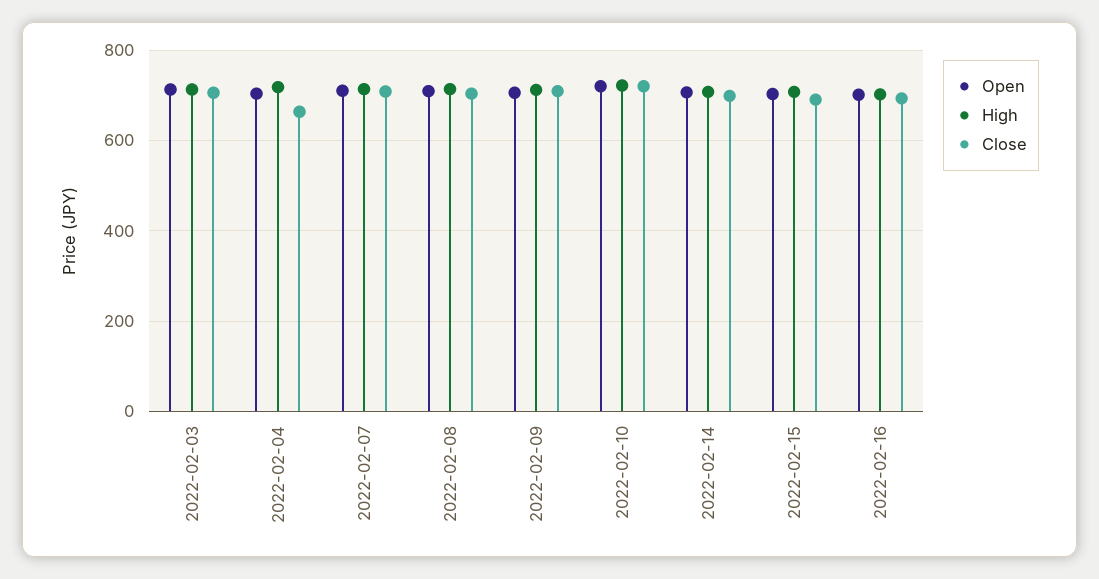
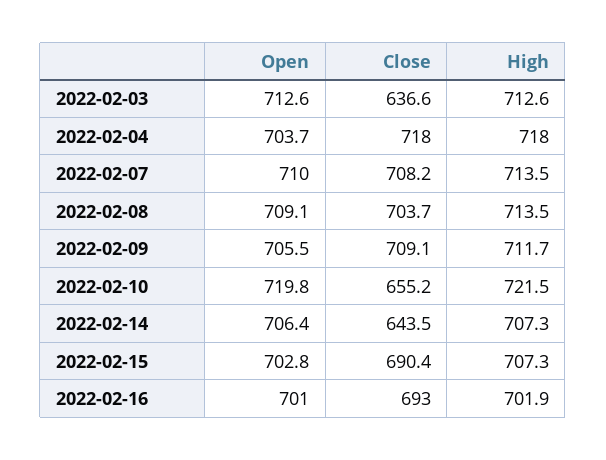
Close, 2022-02-03: 700 -> 636.6
Close, 2022-02-04: 660 -> 718
Close, 2022-02-10: 720 -> 655.2
Close, 2022-02-14: 700 -> 643.5

